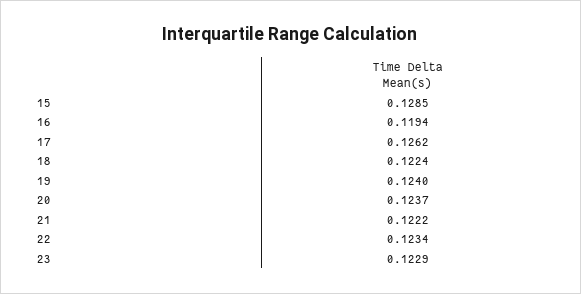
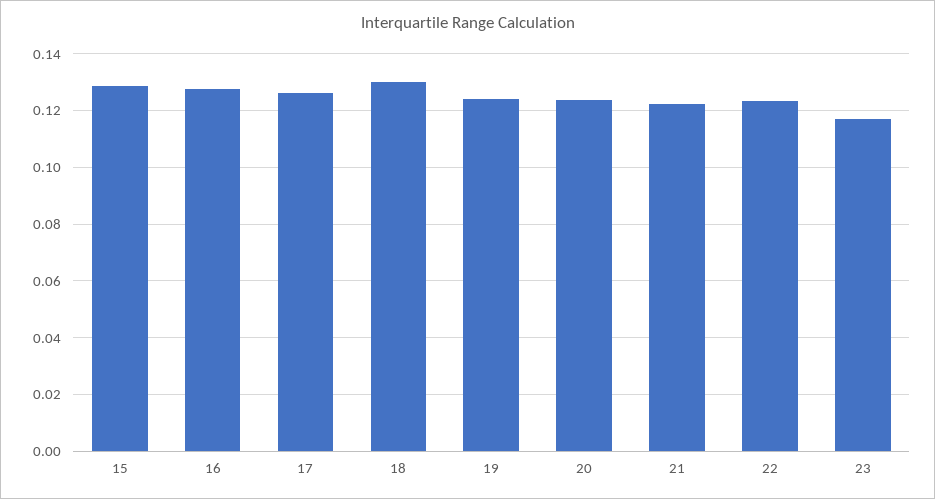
16: 0.1194 -> 0.1275
18: 0.1224 -> 0.13
23: 0.1229 -> 0.1175

